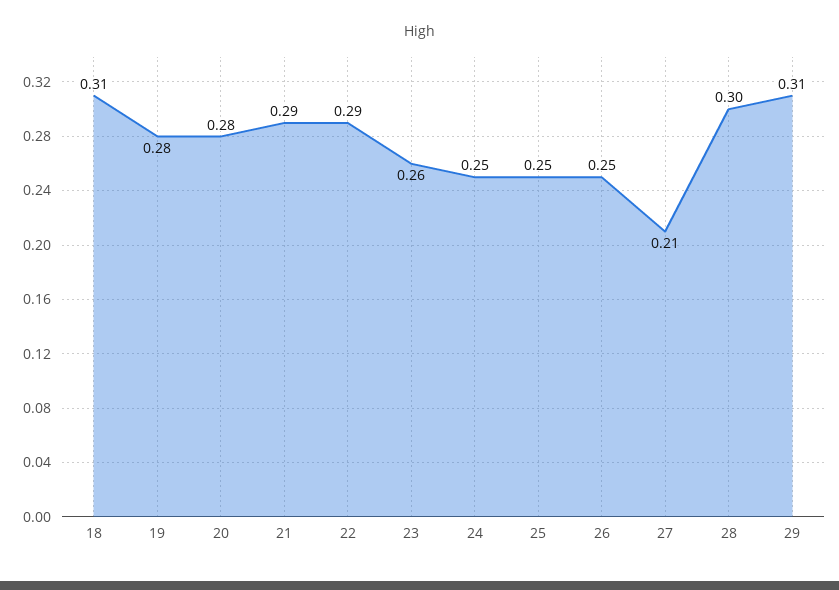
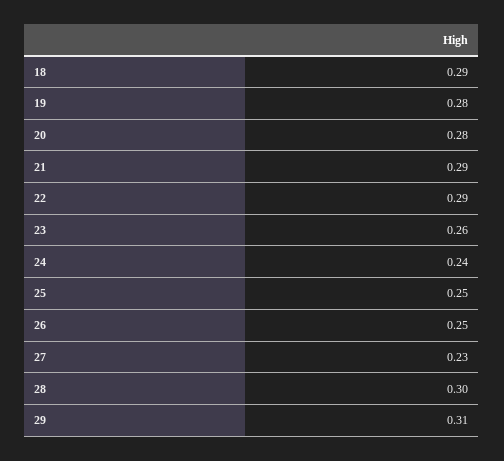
18: 0.31 -> 0.29
24: 0.25 -> 0.24
27: 0.21 -> 0.23

